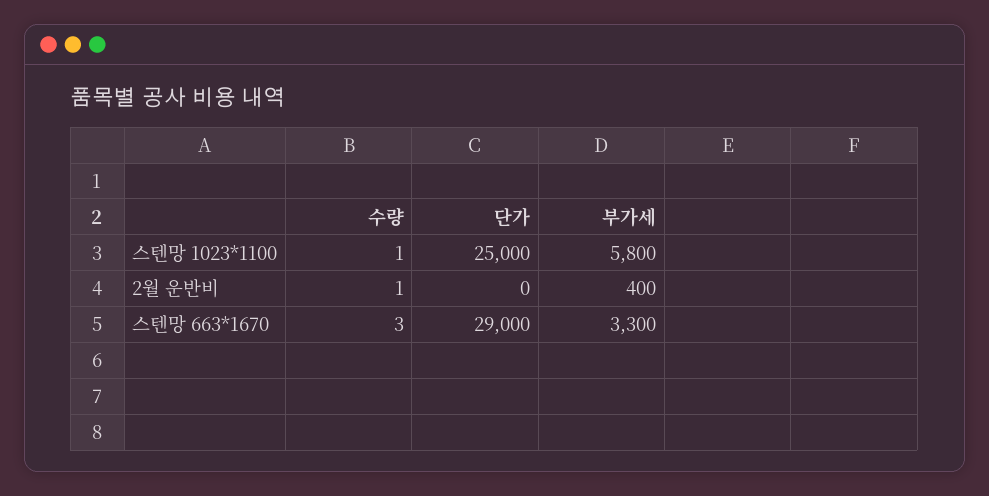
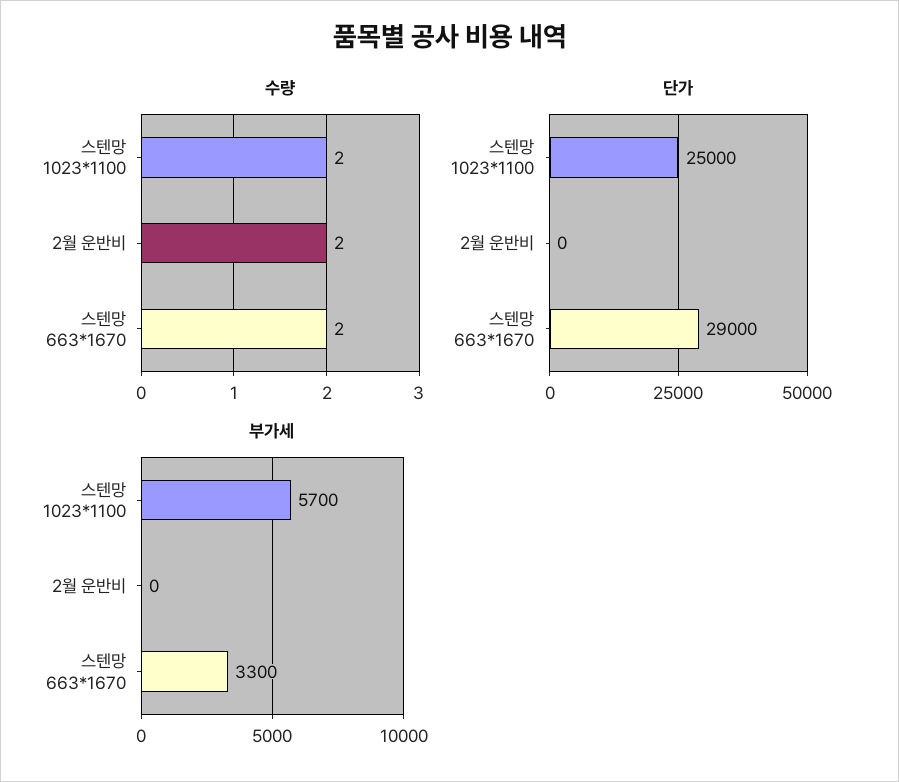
수량, 스텐망 1023*1100: 1 -> 2
부가세, 스텐망 1023*1100: 5800 -> 5700
수량, 2월 운반비: 1 -> 2
부가세, 2월 운반비: 400 -> 0
수량, 스텐망 663*1670: 3 -> 2

